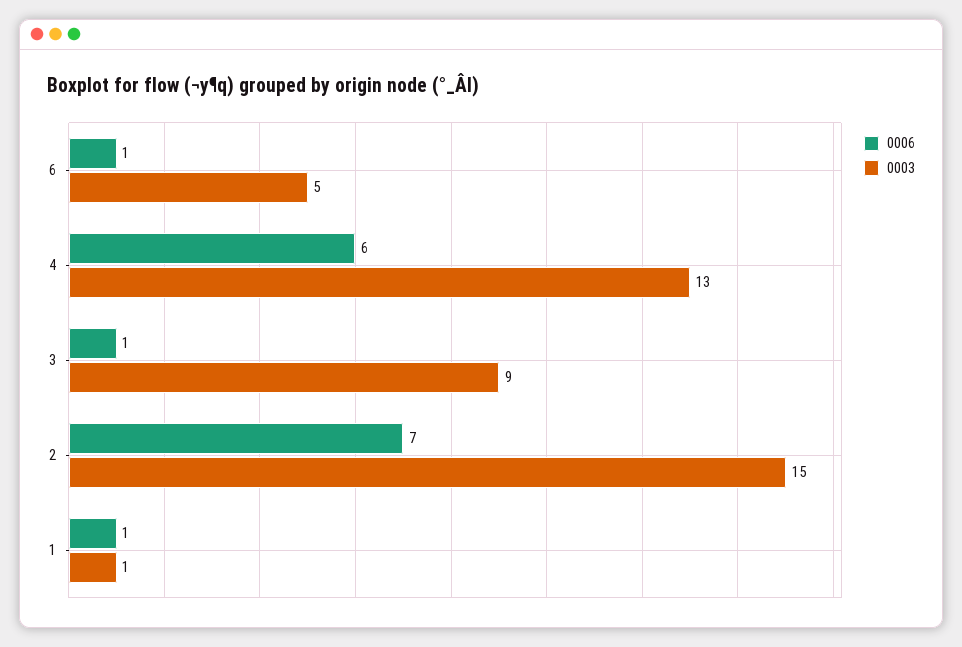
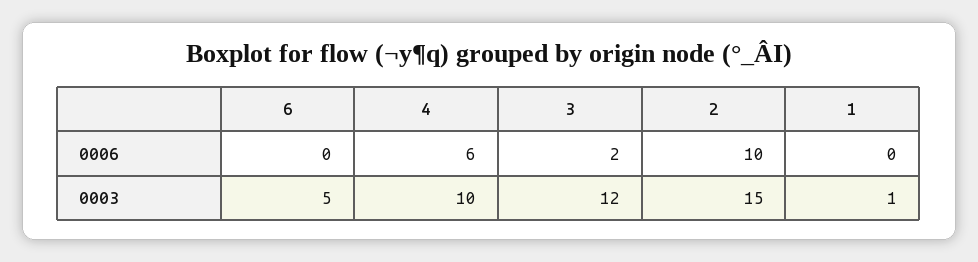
0006, 6: 1 -> 0
0003, 4: 13 -> 10
0006, 3: 1 -> 2
0003, 3: 9 -> 12
0006, 2: 7 -> 10
0006, 1: 1 -> 0

